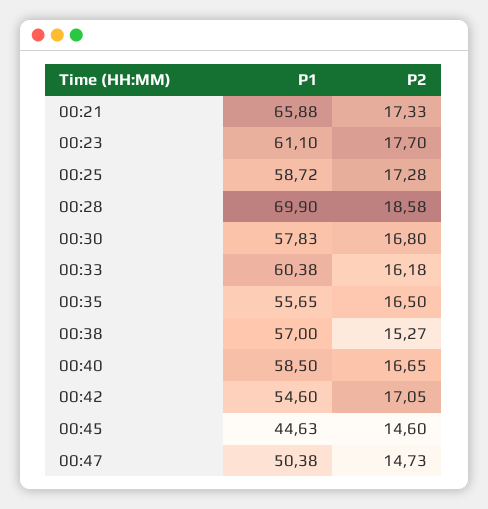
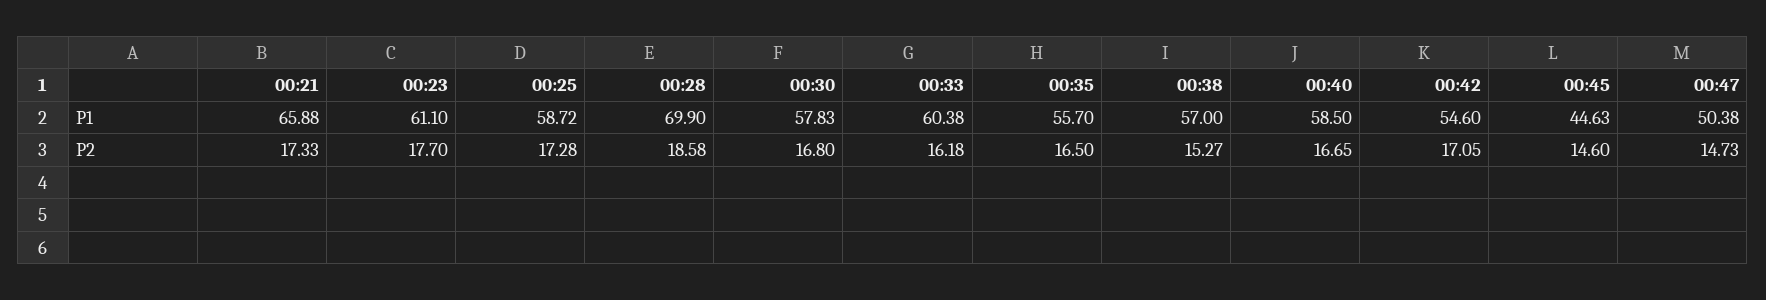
P1, 00:35: 55.65 -> 55.7

